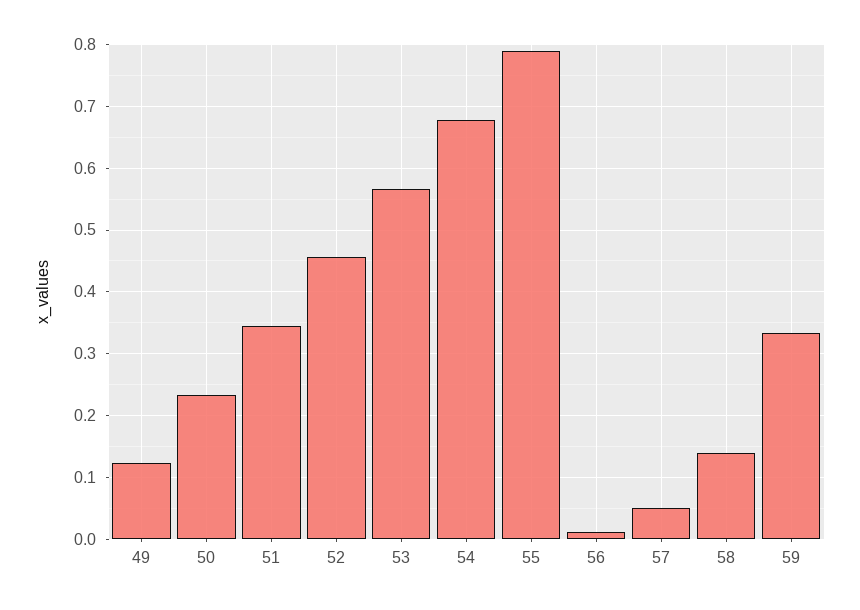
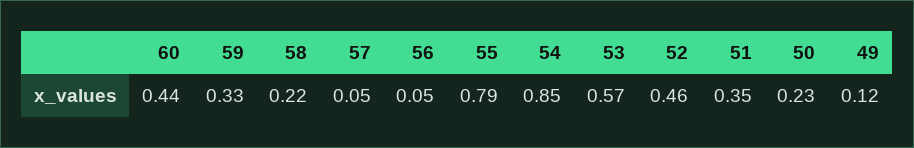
54: 0.68 -> 0.85
56: 0.01 -> 0.05
58: 0.14 -> 0.22
60: none -> 0.44

